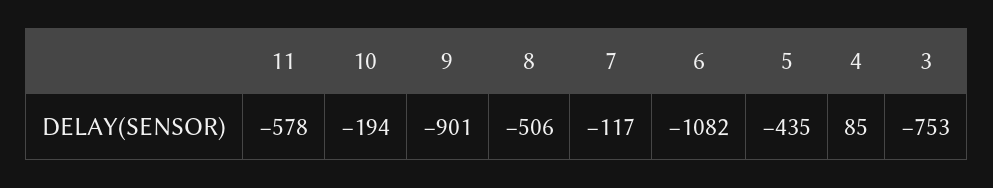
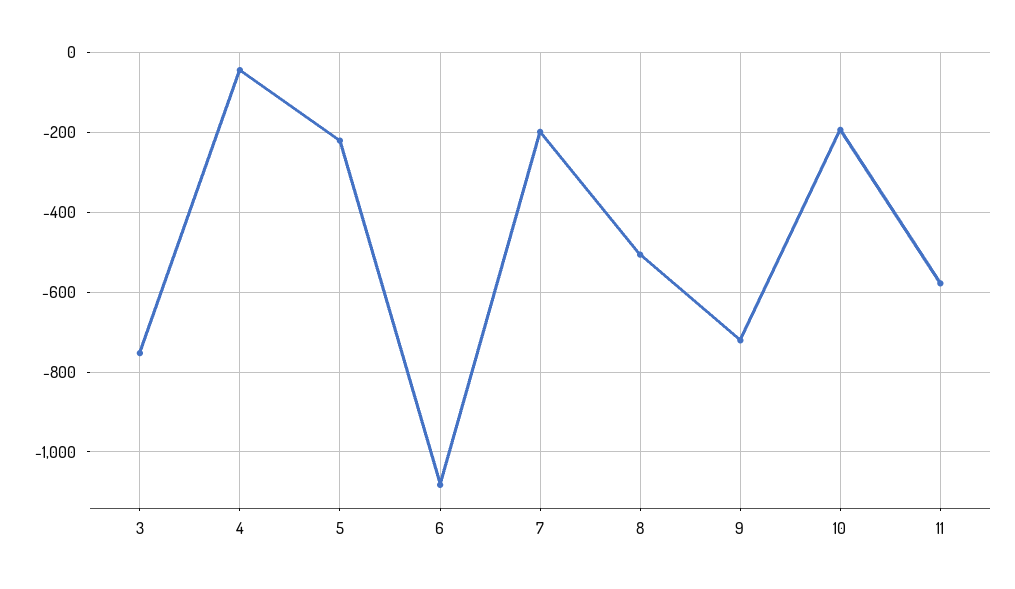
9: -901 -> -720
7: -117 -> -200
5: -435 -> -220
4: 85 -> -40

